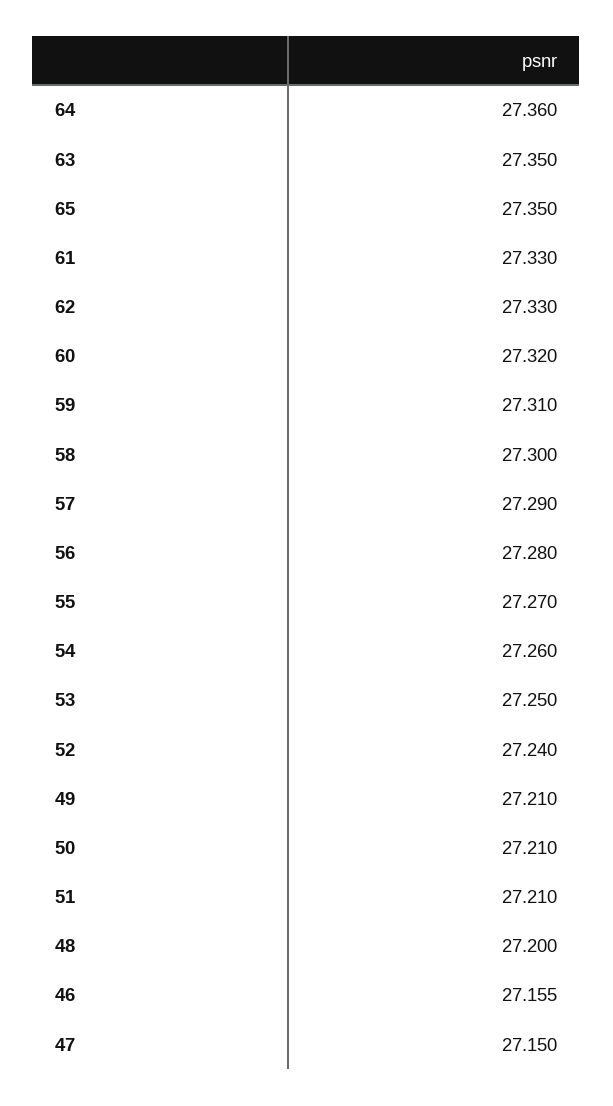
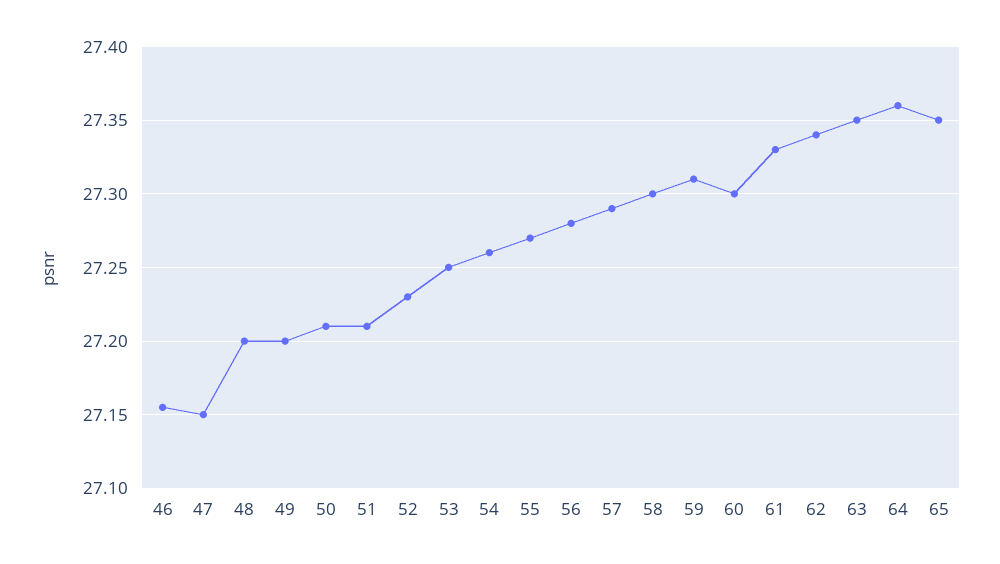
62: 27.33 -> 27.34
60: 27.32 -> 27.3
52: 27.24 -> 27.23
49: 27.21 -> 27.2

